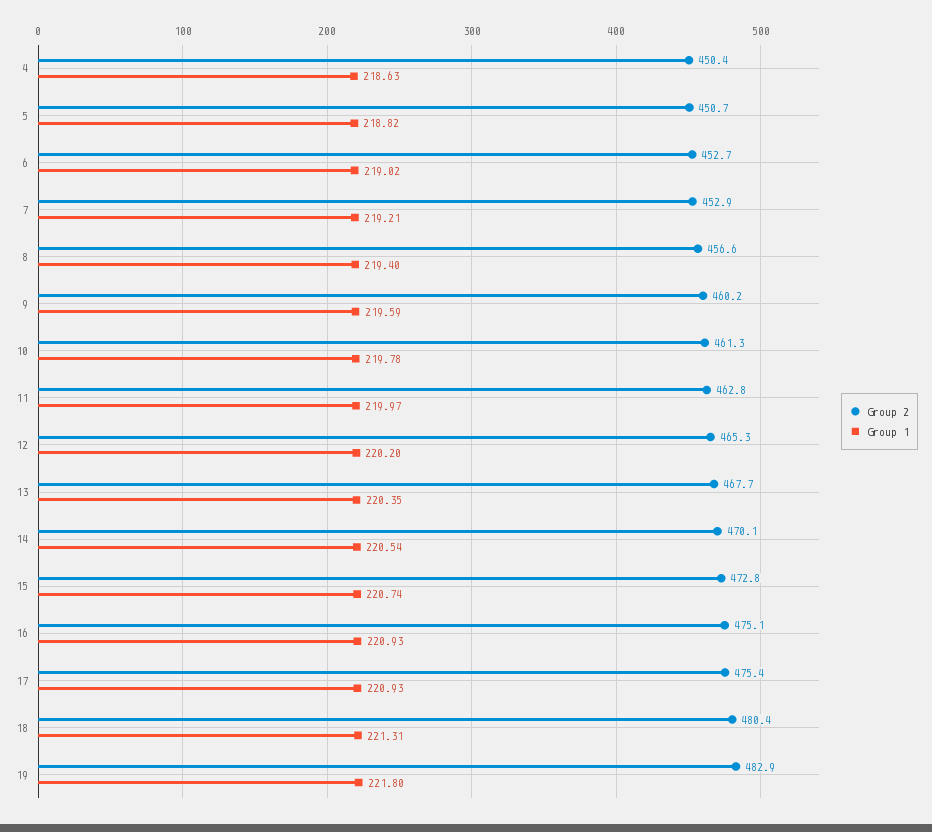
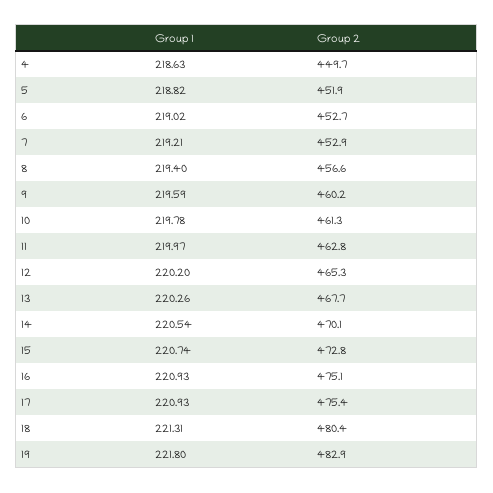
Group 2, 4: 450.4 -> 449.7
Group 2, 5: 450.7 -> 451.9
Group 1, 13: 220.35 -> 220.26

